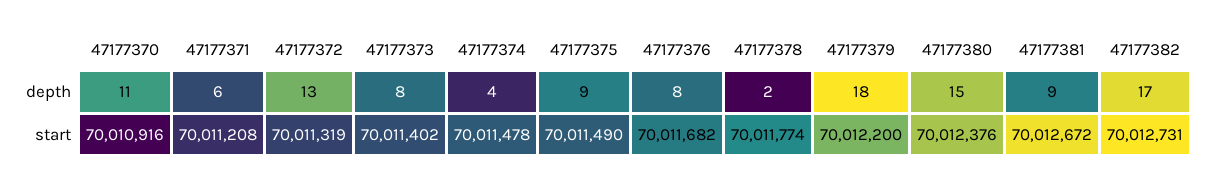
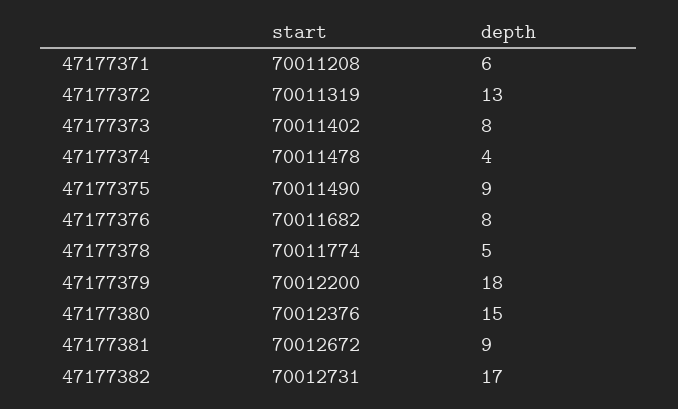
47177370, depth: 11 -> none
47177378, depth: 2 -> 5
47177370, start: 70010916 -> none

